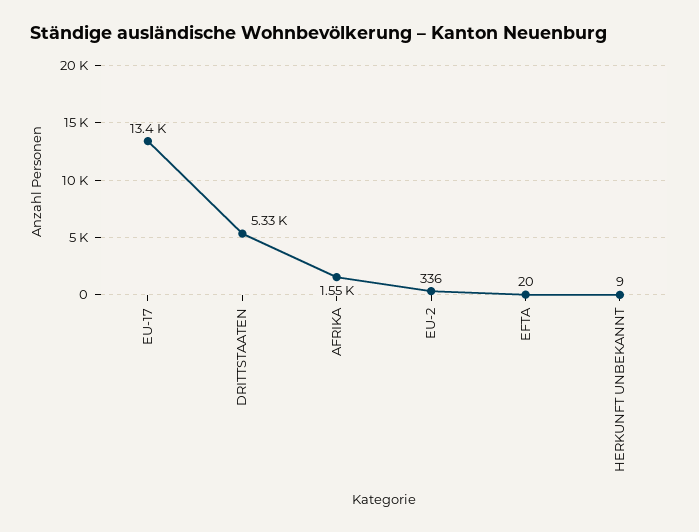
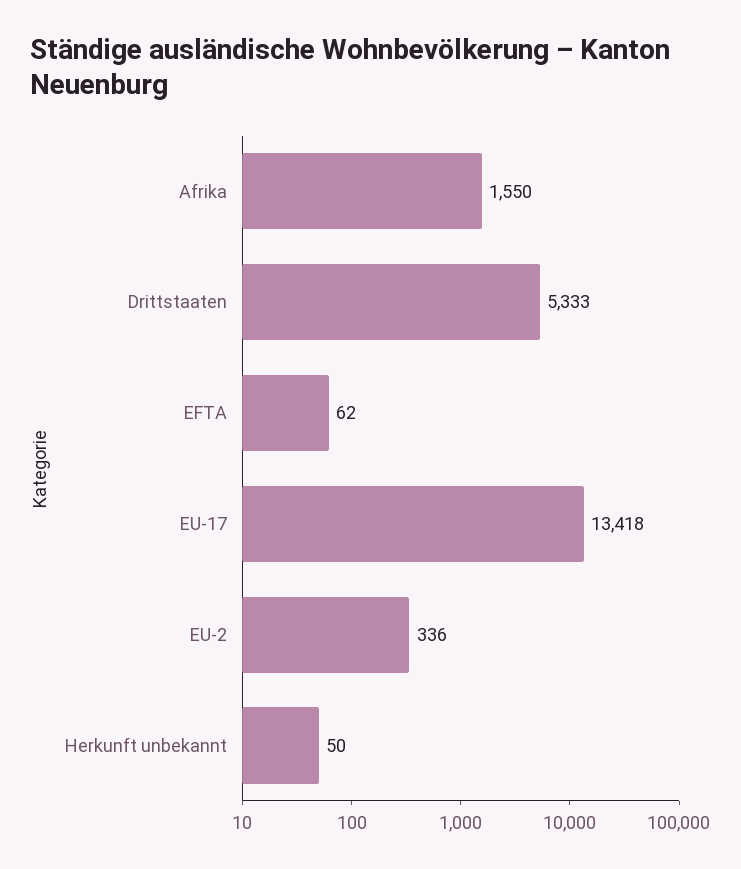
EFTA: 20 -> 62
HERKUNFT UNBEKANNT: 9 -> 50

